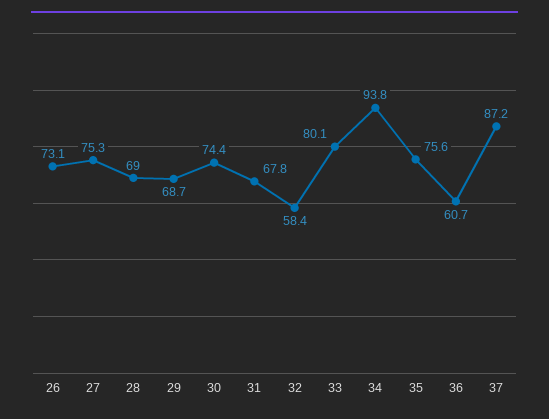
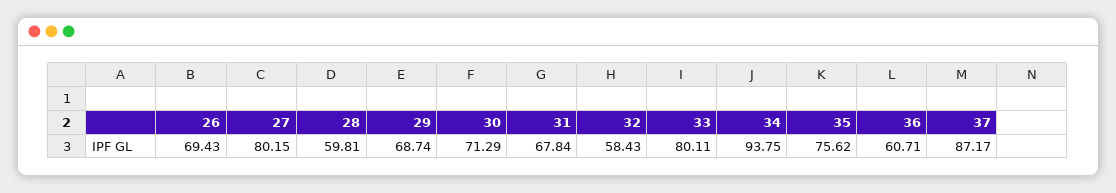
26: 73.1 -> 69.43
27: 75.3 -> 80.15
28: 69 -> 59.81
30: 74.4 -> 71.29

